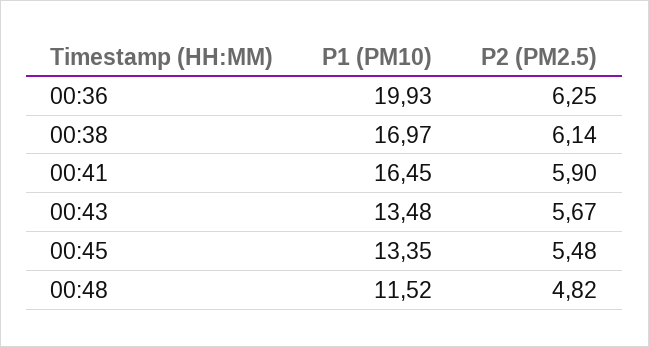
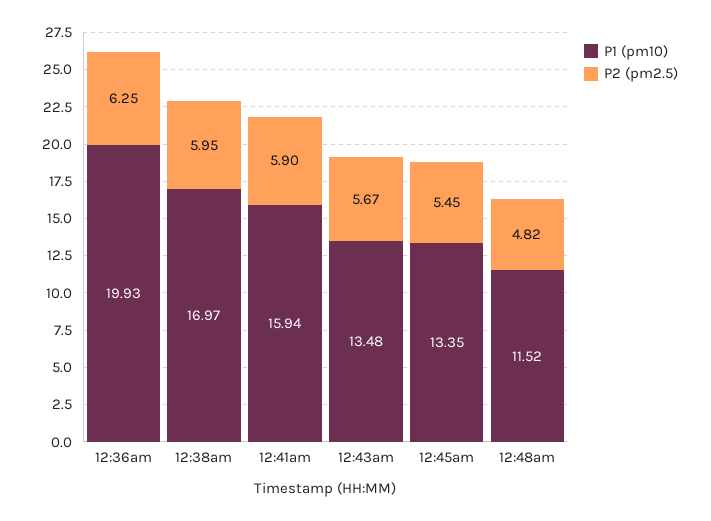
P2 (PM2.5), 00:38: 6.14 -> 5.95
P1 (PM10), 00:41: 16.45 -> 15.94
P2 (PM2.5), 00:45: 5.48 -> 5.45

